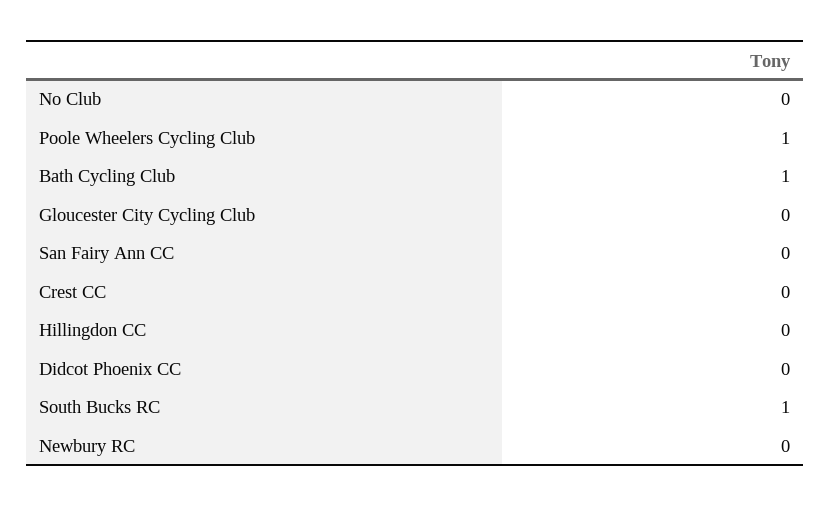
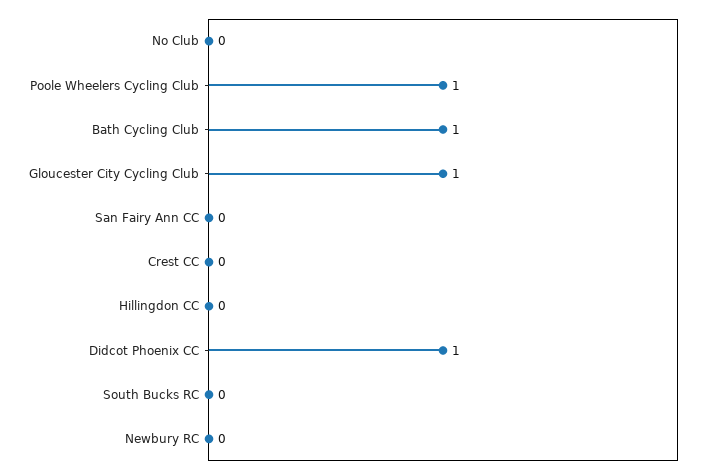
Gloucester City Cycling Club: 0 -> 1
Didcot Phoenix CC: 0 -> 1
South Bucks RC: 1 -> 0

